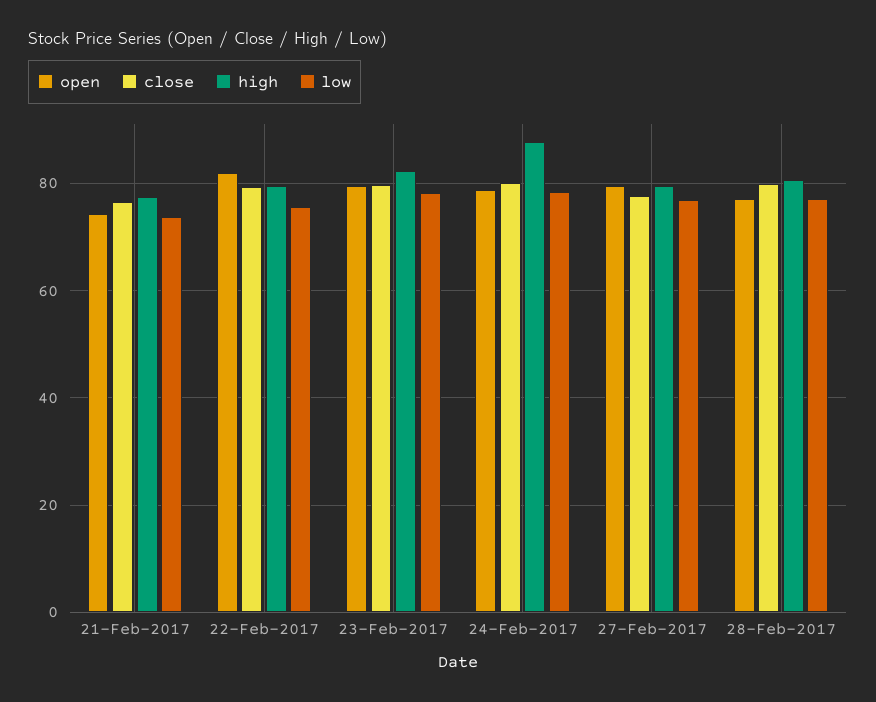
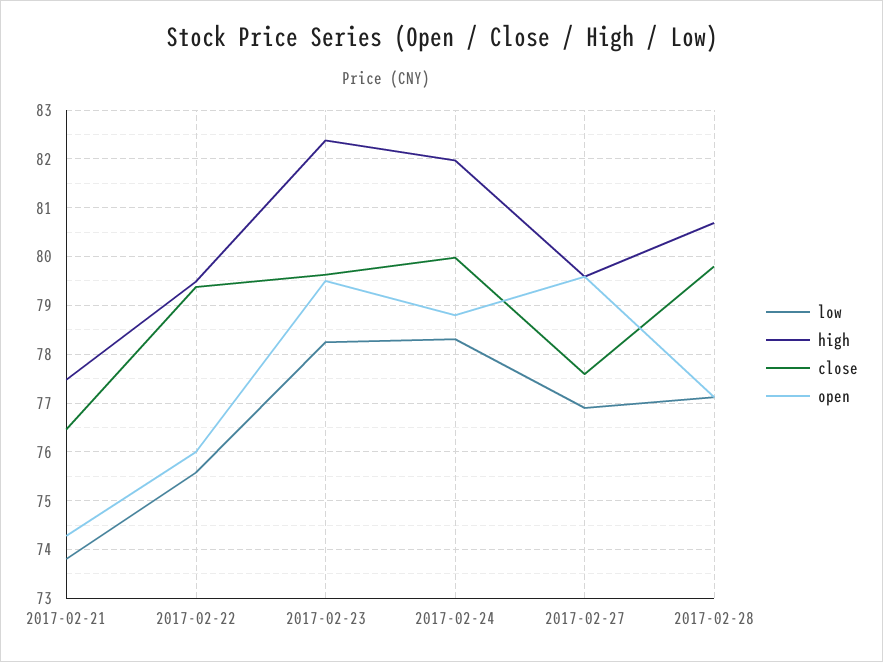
open, 22-Feb-2017: 82 -> 76
high, 24-Feb-2017: 88 -> 82

